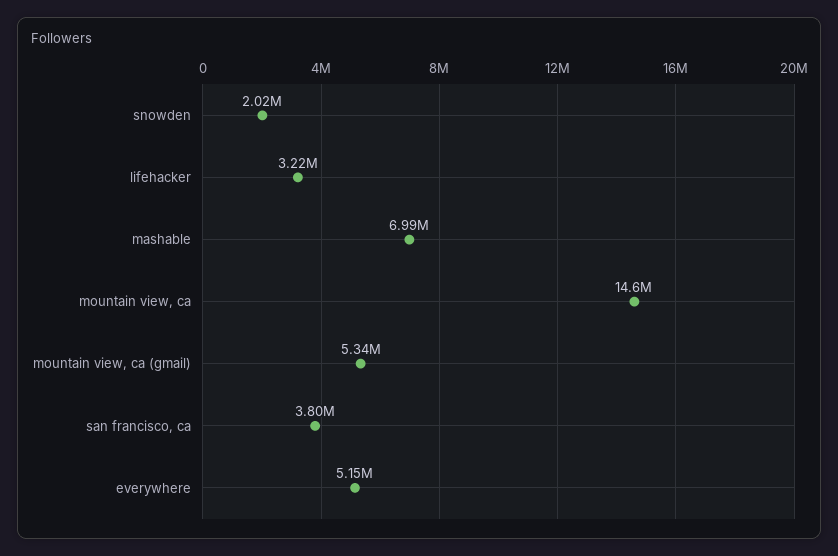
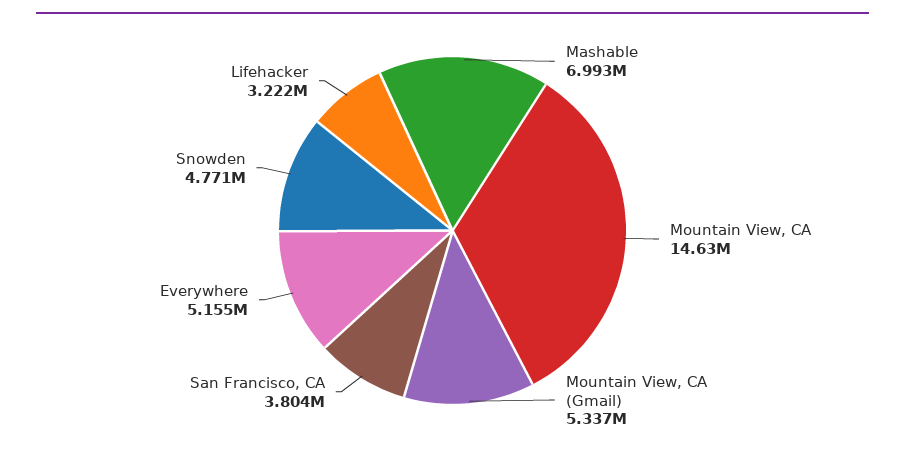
snowden: 2020000 -> 4771000

